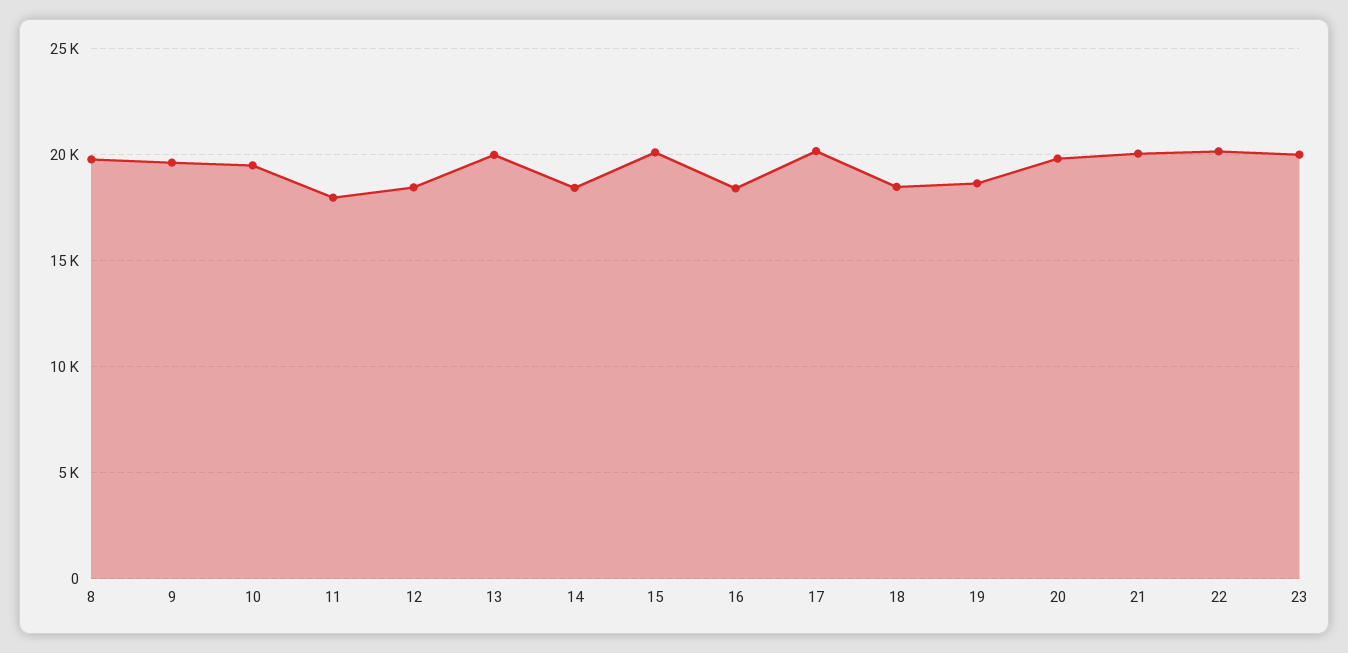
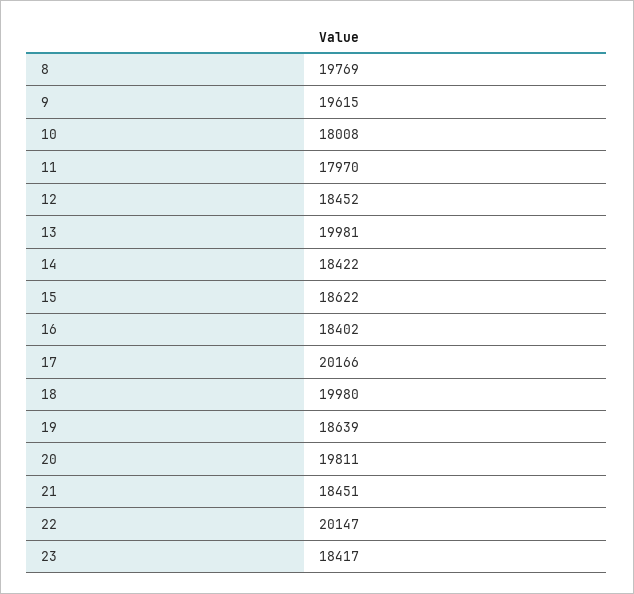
10: 19500 -> 18008
15: 20000 -> 18622
18: 18500 -> 19980
21: 20000 -> 18451
23: 20000 -> 18417

